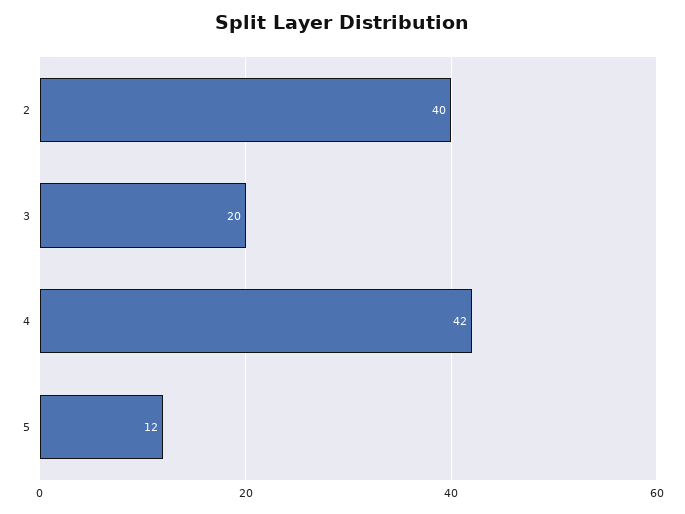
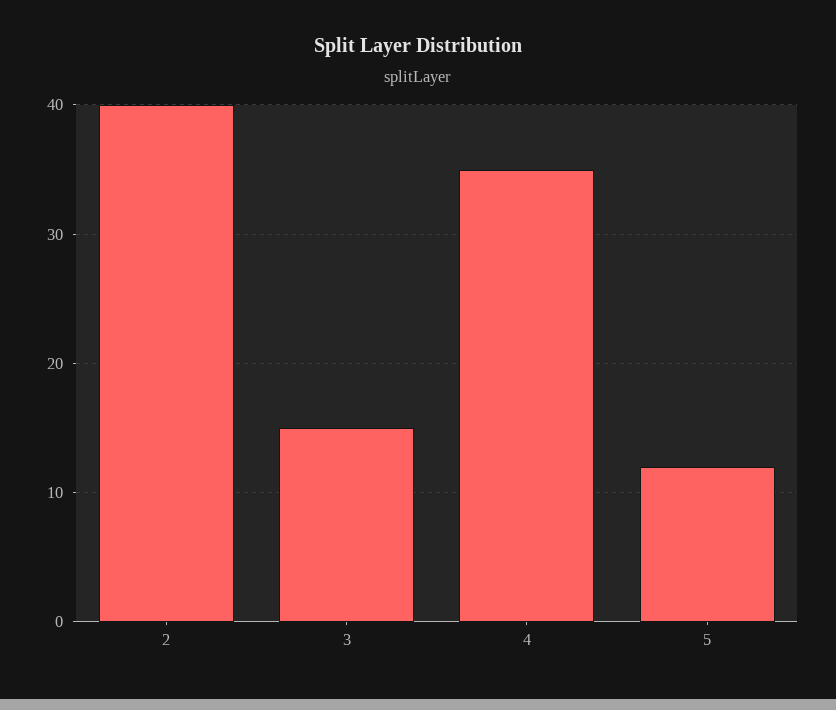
3: 20 -> 15
4: 42 -> 35

